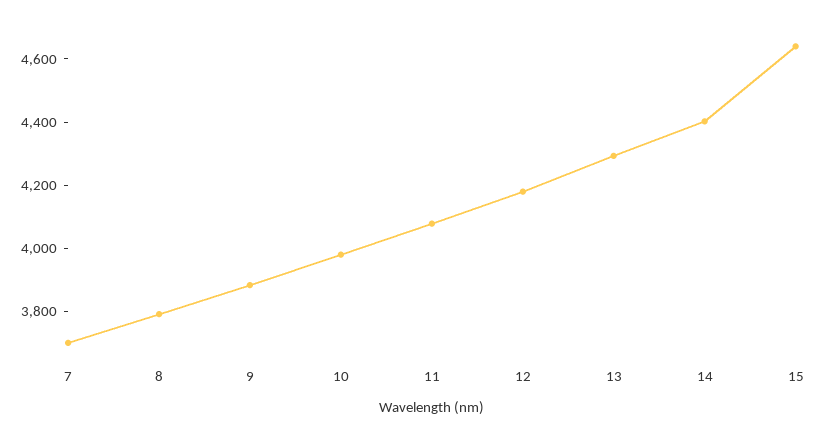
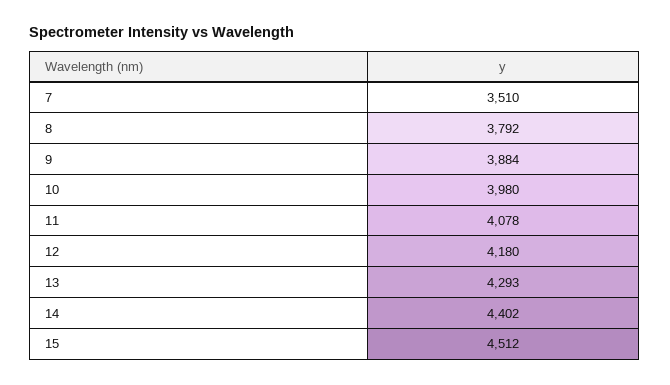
7: 3700 -> 3510
15: 4650 -> 4512

